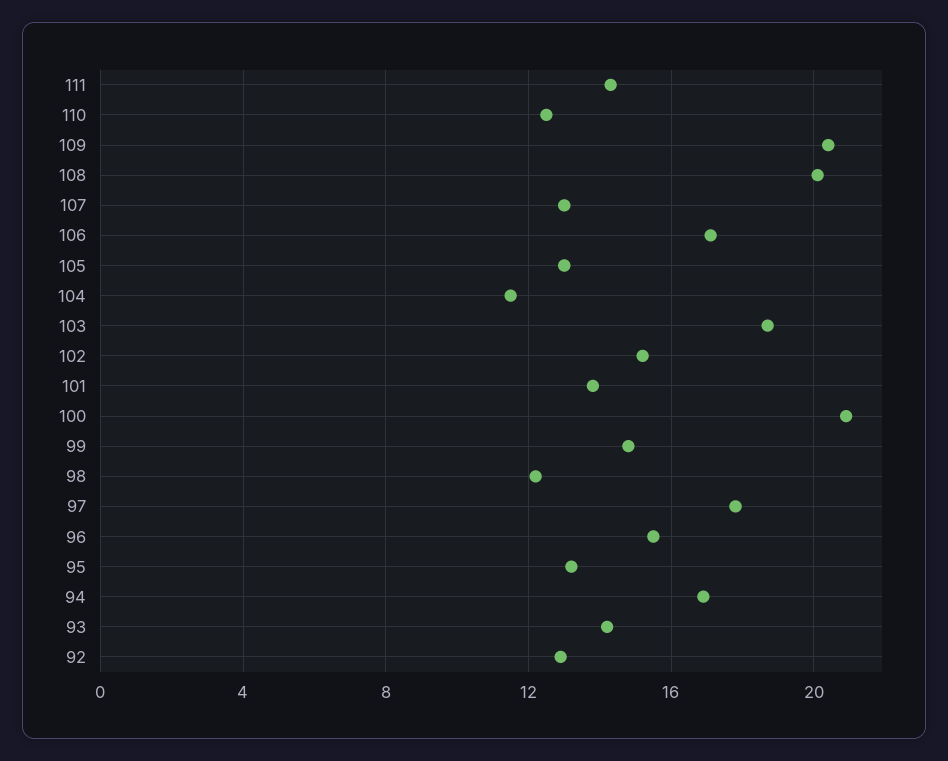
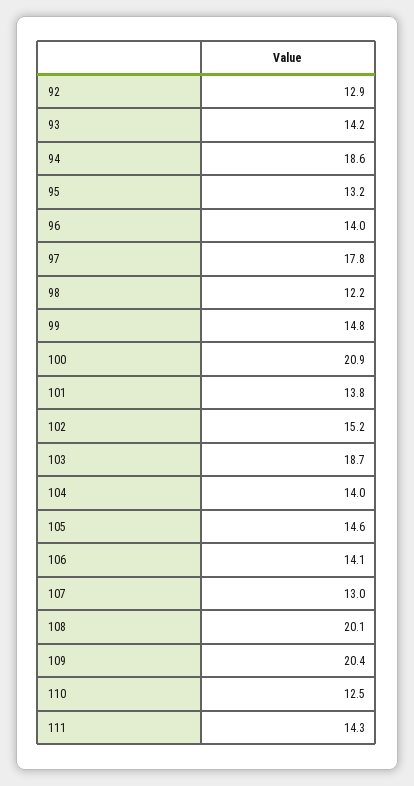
106: 17 -> 14.1
105: 13 -> 14.6
104: 11.5 -> 14
96: 15.5 -> 14
94: 17 -> 18.6

